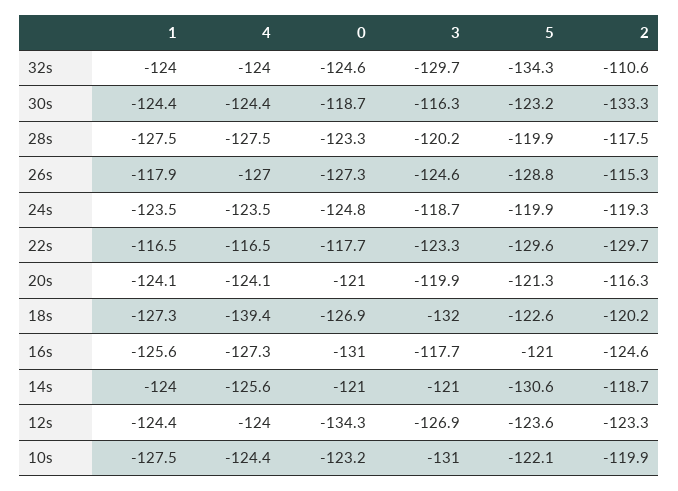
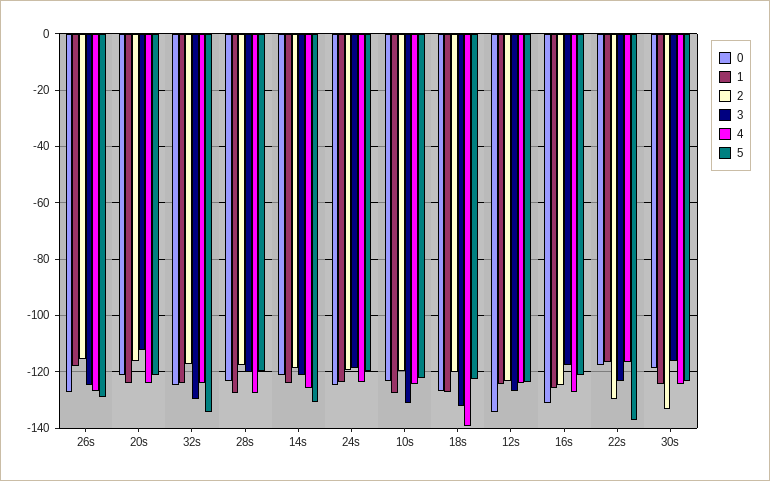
2, 32s: -110.6 -> -117.5
5, 22s: -129.6 -> -137.5
3, 20s: -119.9 -> -112.5

